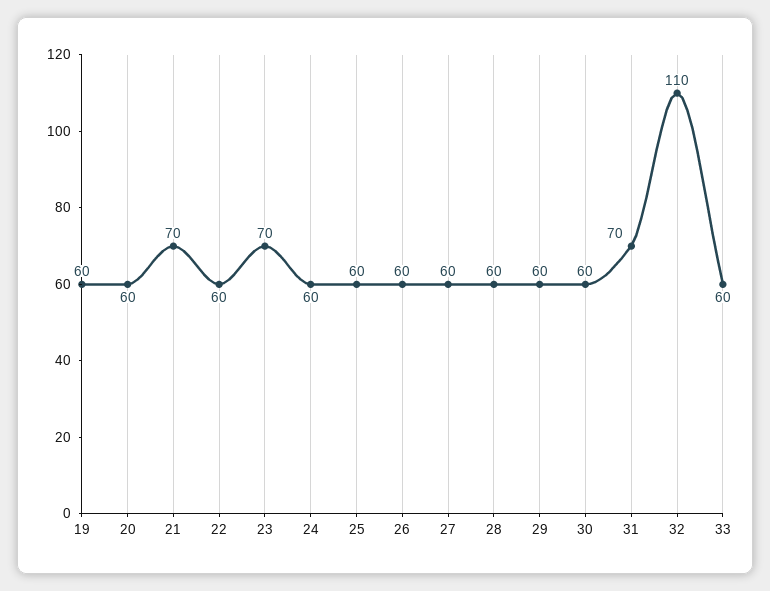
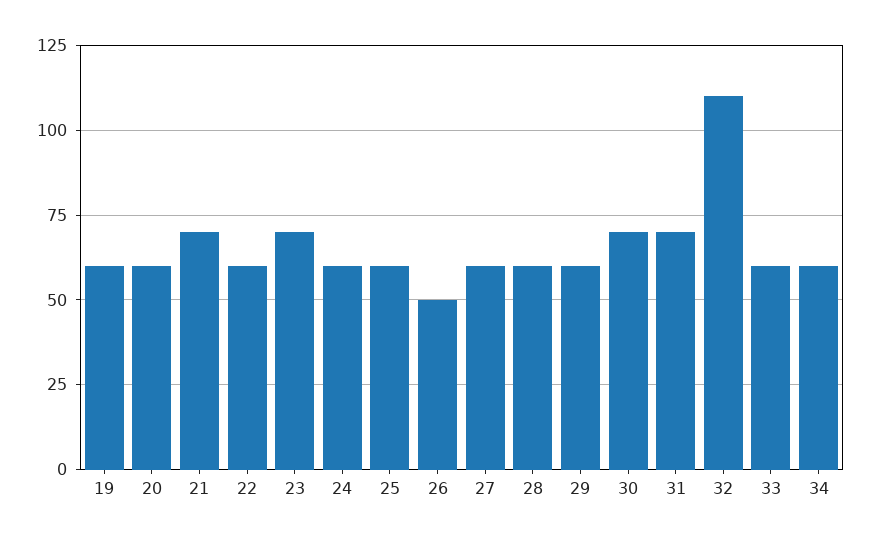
26: 60 -> 50
30: 60 -> 70
34: none -> 60

